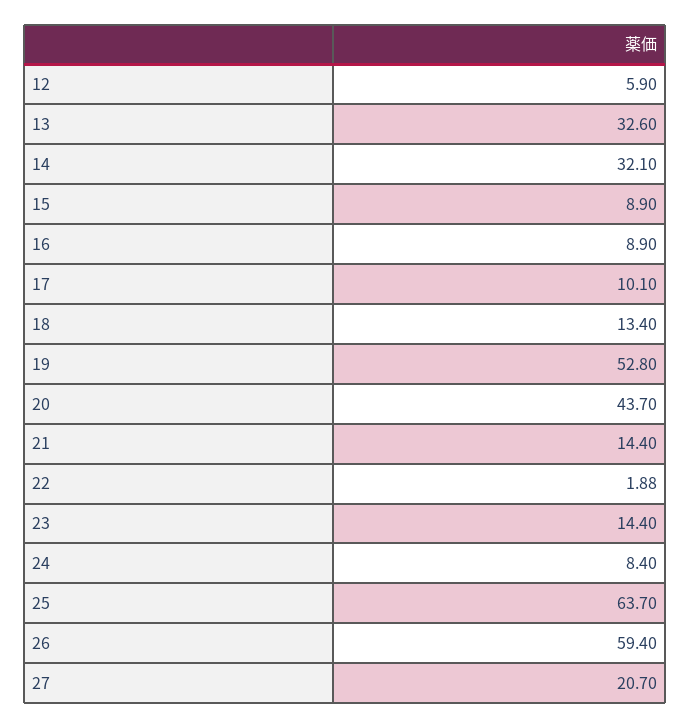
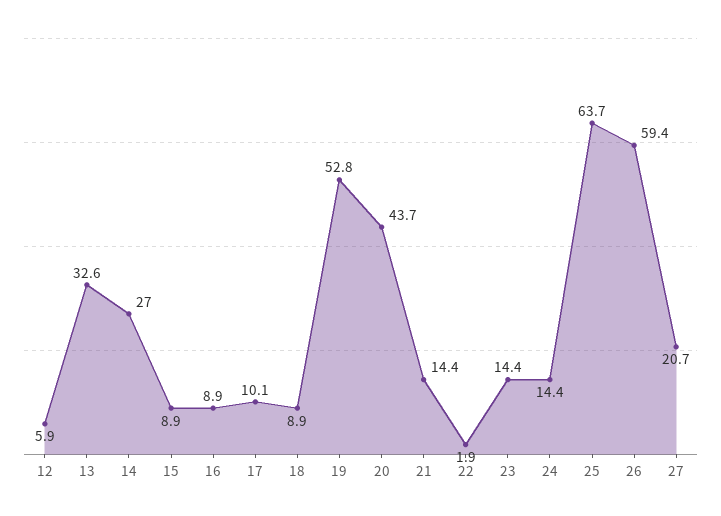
14: 32.1 -> 27
18: 13.4 -> 8.9
24: 8.4 -> 14.4

